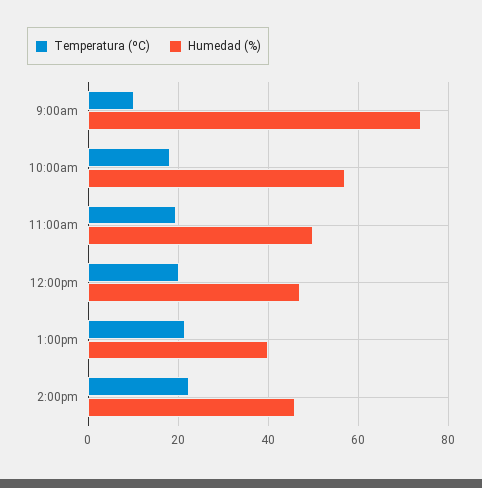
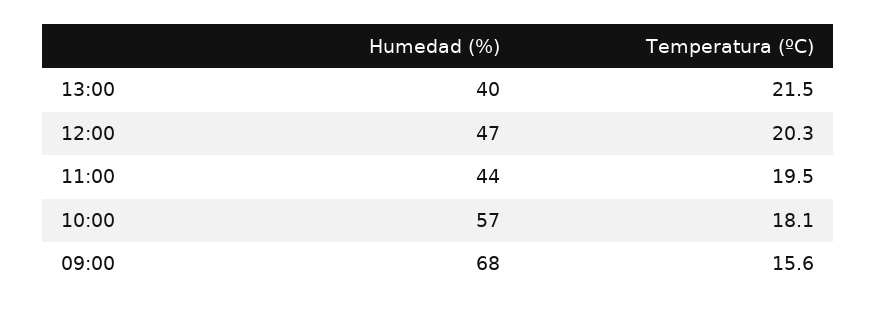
Temperatura (ºC), 9:00am: 10 -> 15.6
Humedad (%), 9:00am: 74 -> 68
Humedad (%), 11:00am: 50 -> 44
Temperatura (ºC), 2:00pm: 22 -> none
Humedad (%), 2:00pm: 46 -> none

